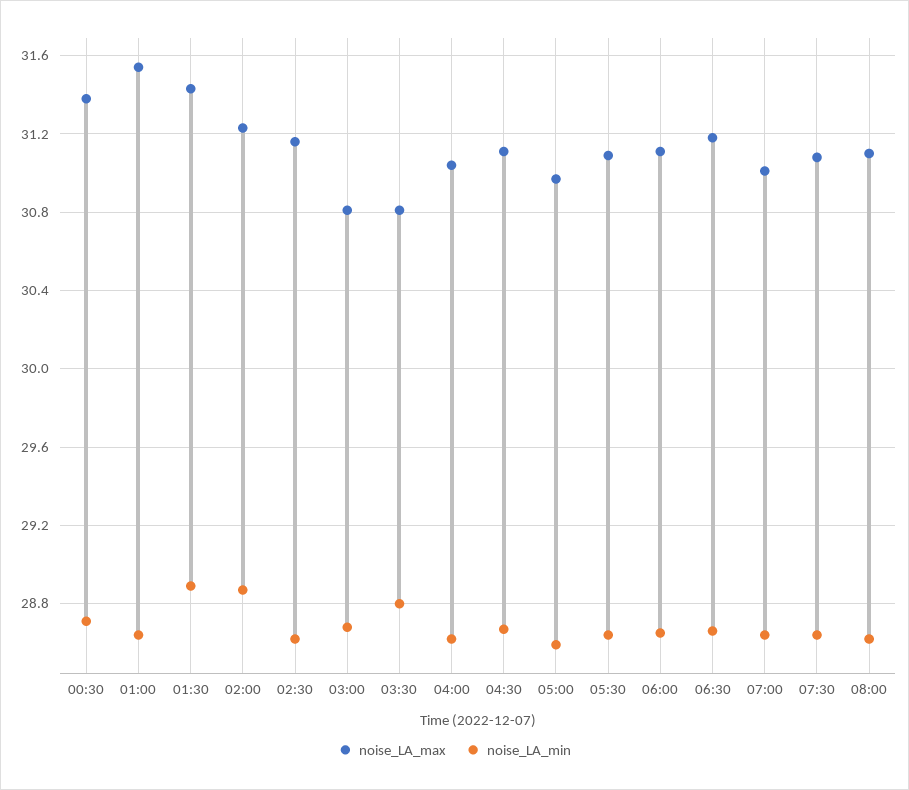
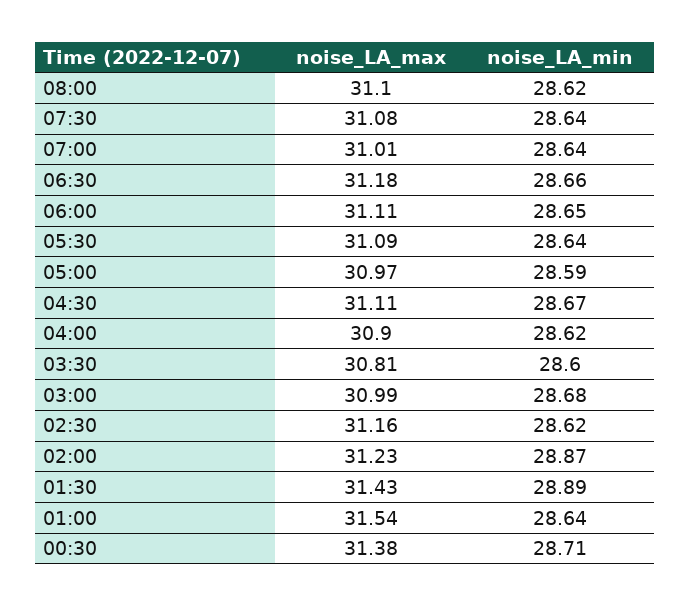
noise_LA_max, 03:00: 30.8 -> 30.99
noise_LA_min, 03:30: 28.8 -> 28.6
noise_LA_max, 04:00: 31.05 -> 30.9

